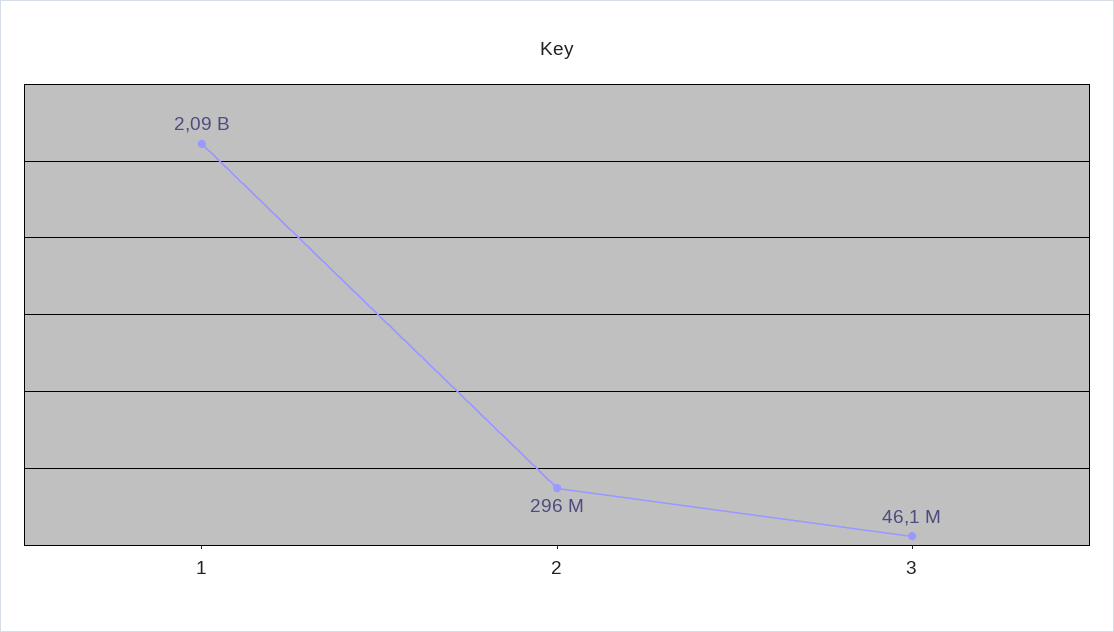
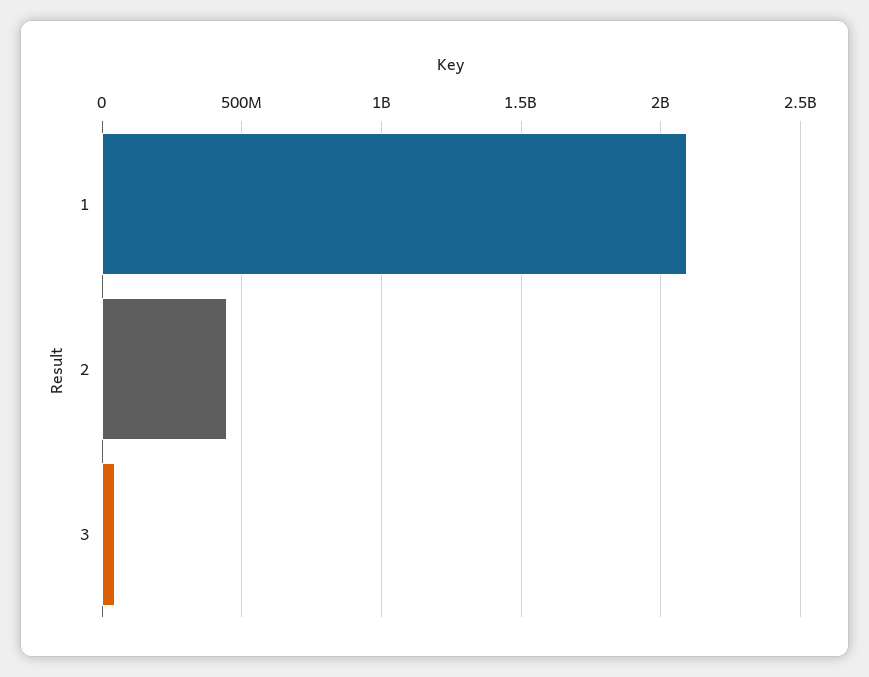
2: 296000000 -> 450000000

